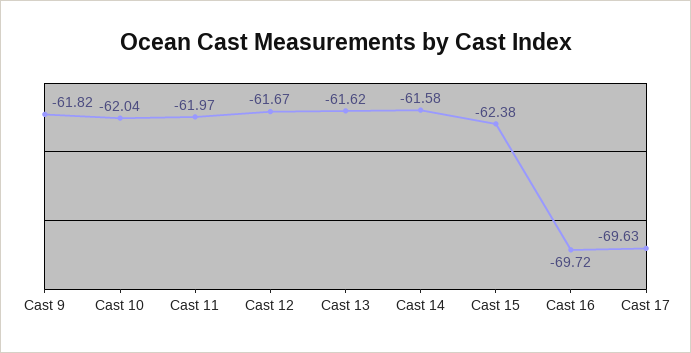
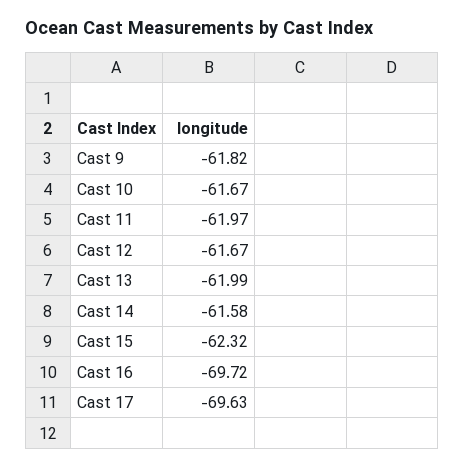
Cast 10: -62.04 -> -61.67
Cast 13: -61.62 -> -61.99
Cast 15: -62.38 -> -62.32

